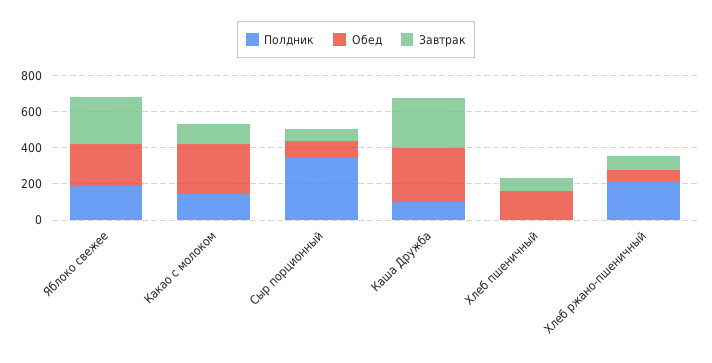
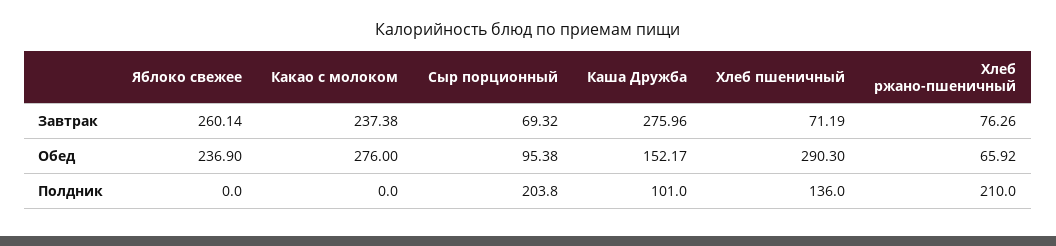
Полдник, Яблоко свежее: 200 -> 0
Полдник, Какао с молоком: 150 -> 0
Завтрак, Какао с молоком: 100 -> 237.38
Полдник, Сыр порционный: 350 -> 203.8
Обед, Каша Дружба: 300 -> 152.17
Полдник, Хлеб пшеничный: 0 -> 136
Обед, Хлеб пшеничный: 150 -> 290.3

